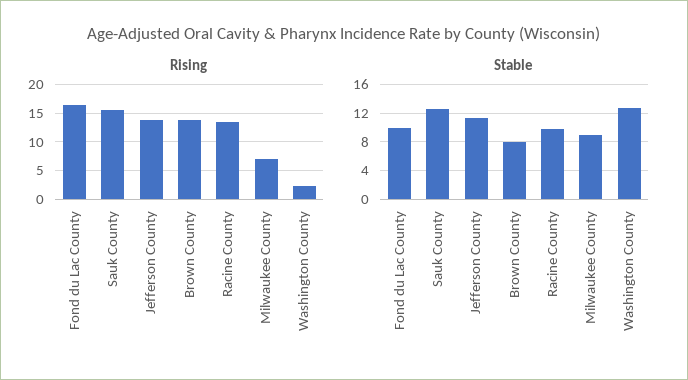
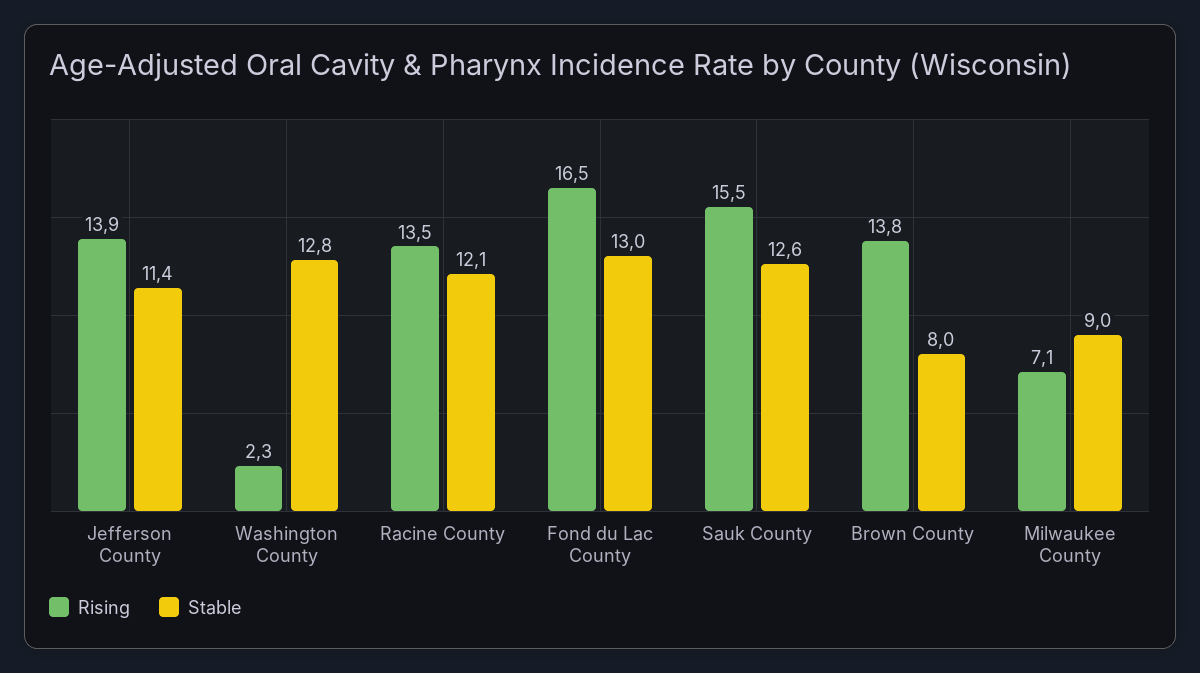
Stable, Fond du Lac County: 10 -> 13
Stable, Racine County: 10 -> 12.1

